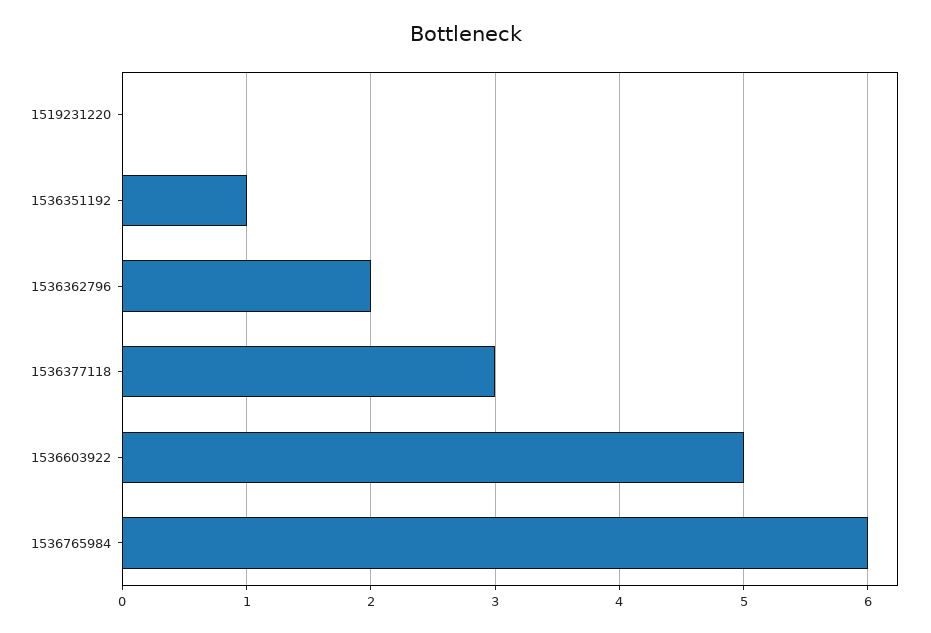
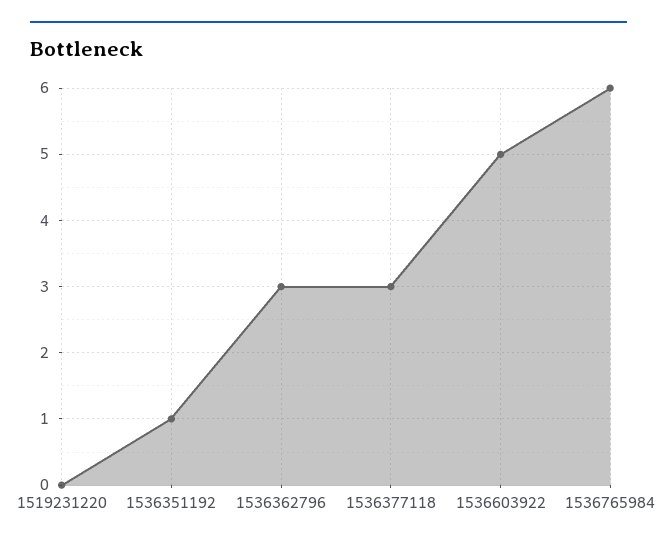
1536362796: 2 -> 3

